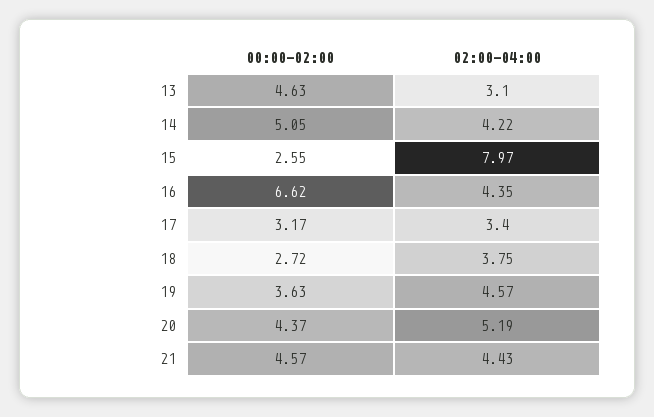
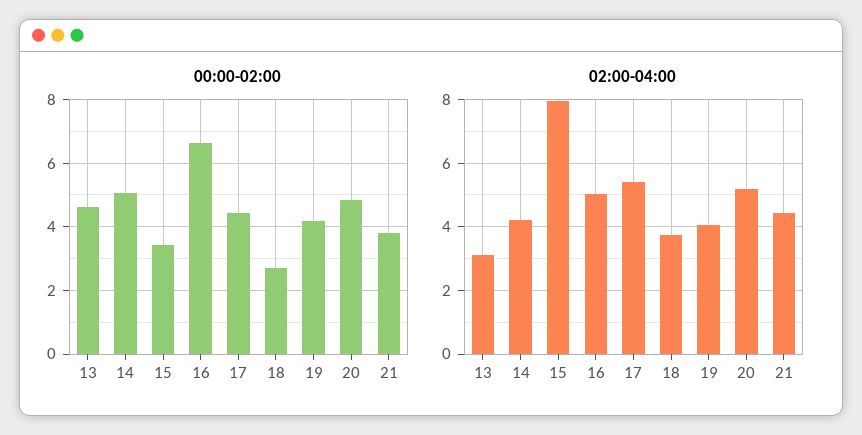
00:00-02:00, 15: 2.55 -> 3.4
02:00-04:00, 16: 4.35 -> 5
00:00-02:00, 17: 3.17 -> 4.4
02:00-04:00, 17: 3.4 -> 5.4
00:00-02:00, 19: 3.63 -> 4.2
02:00-04:00, 19: 4.57 -> 4
00:00-02:00, 20: 4.37 -> 4.8
00:00-02:00, 21: 4.57 -> 3.8

